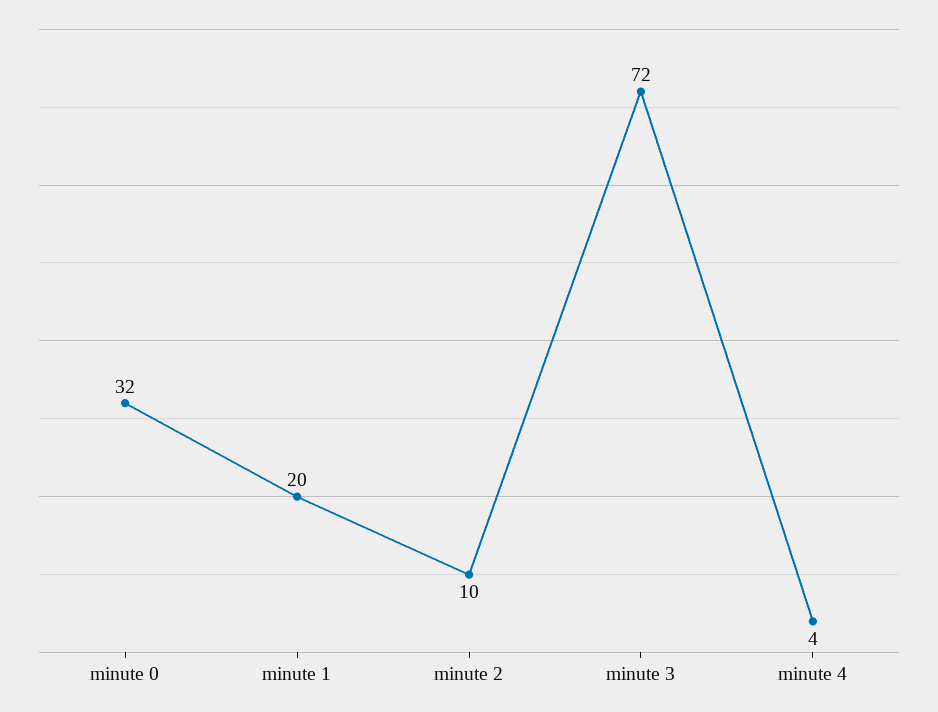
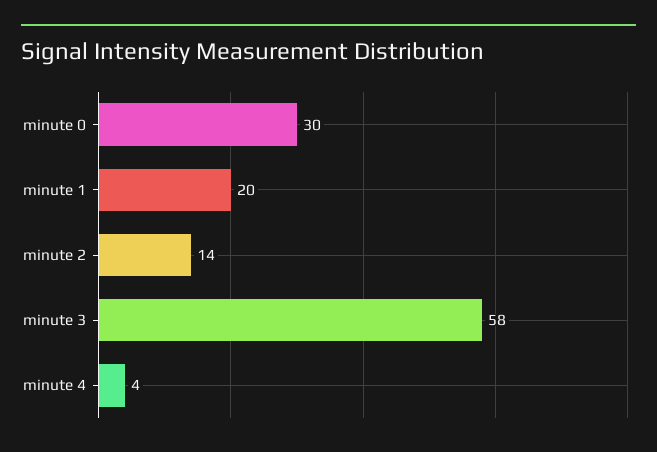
minute 0: 32 -> 30
minute 2: 10 -> 14
minute 3: 72 -> 58

